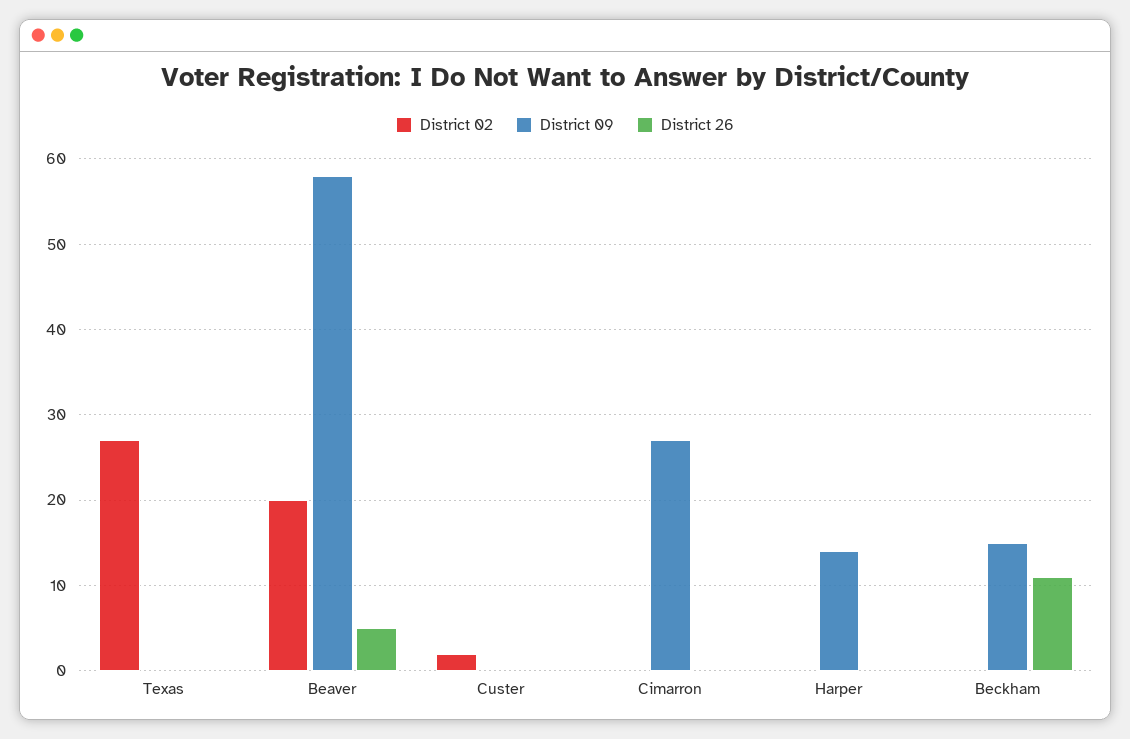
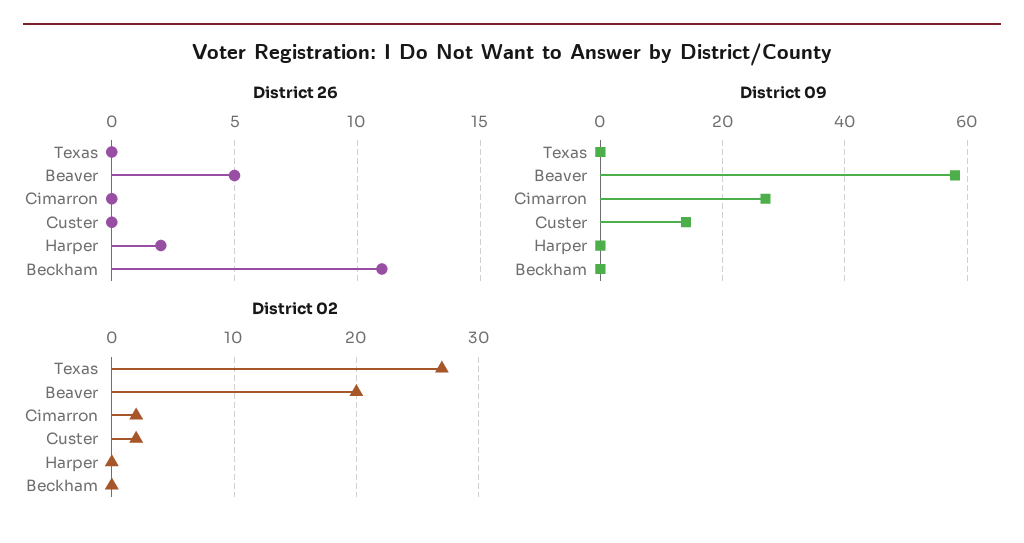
District 09, Custer: 0 -> 15
District 02, Cimarron: 0 -> 2
District 09, Harper: 14 -> 0
District 26, Harper: 0 -> 2
District 09, Beckham: 15 -> 0

